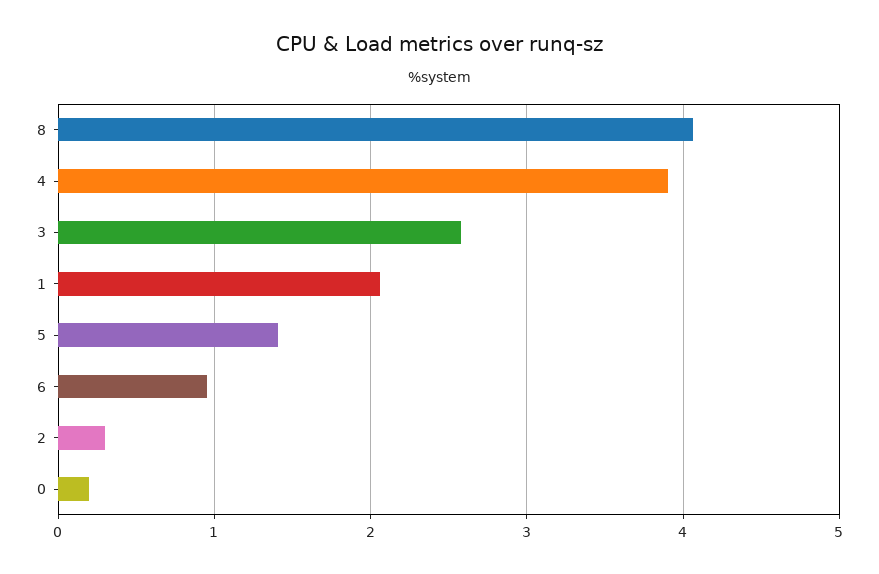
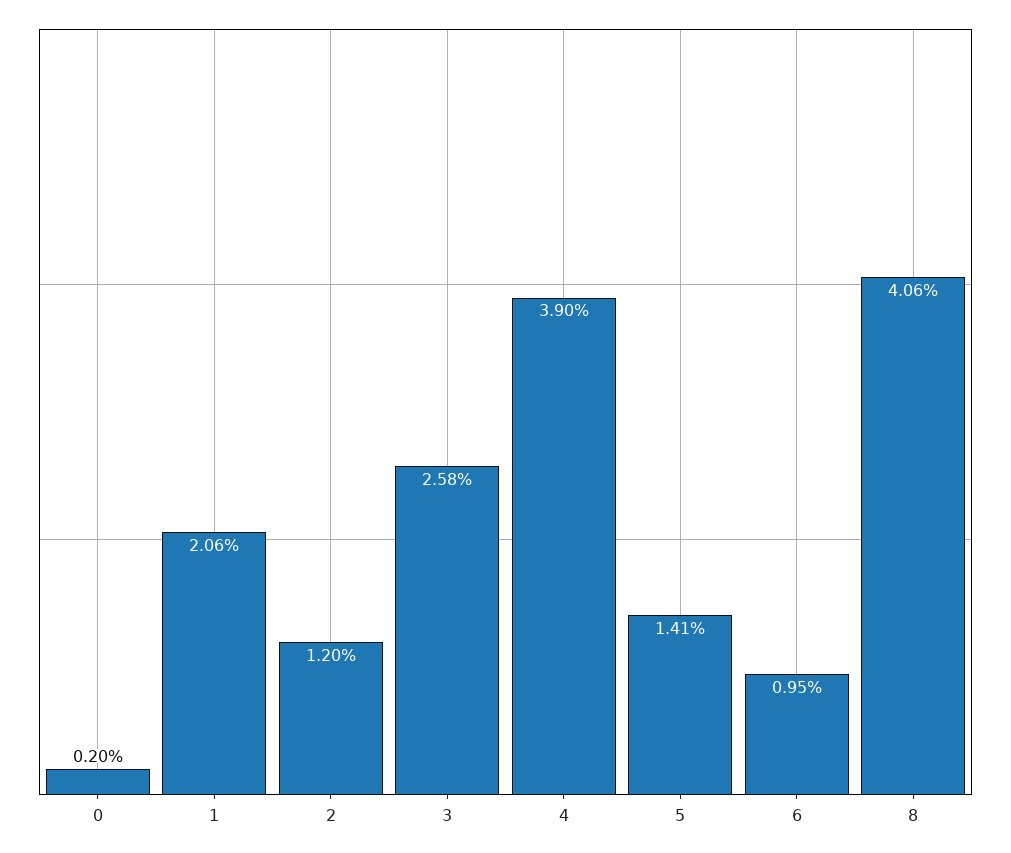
2: 0.3 -> 1.2

